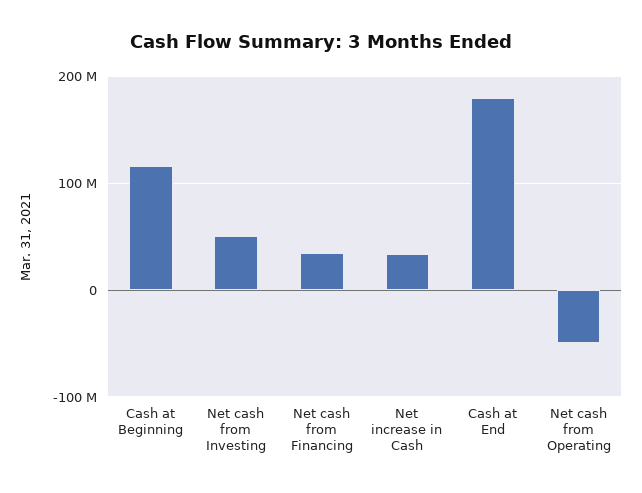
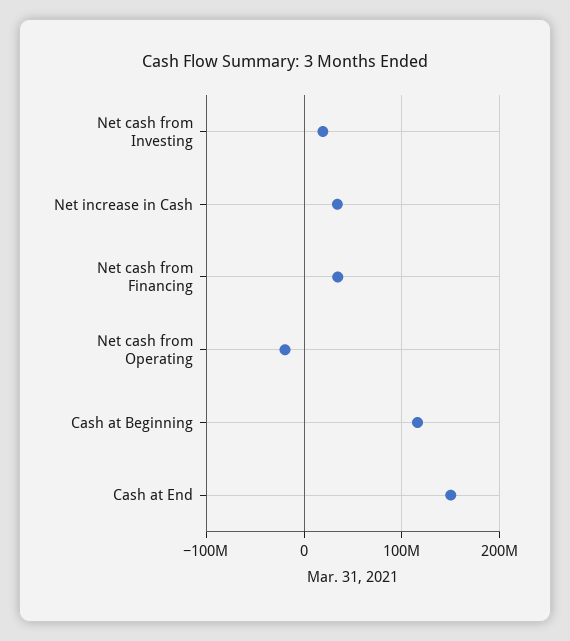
Net cash from Investing: 50000000 -> 20000000
Cash at End: 180000000 -> 150000000
Net cash from Operating: -50000000 -> -20000000

